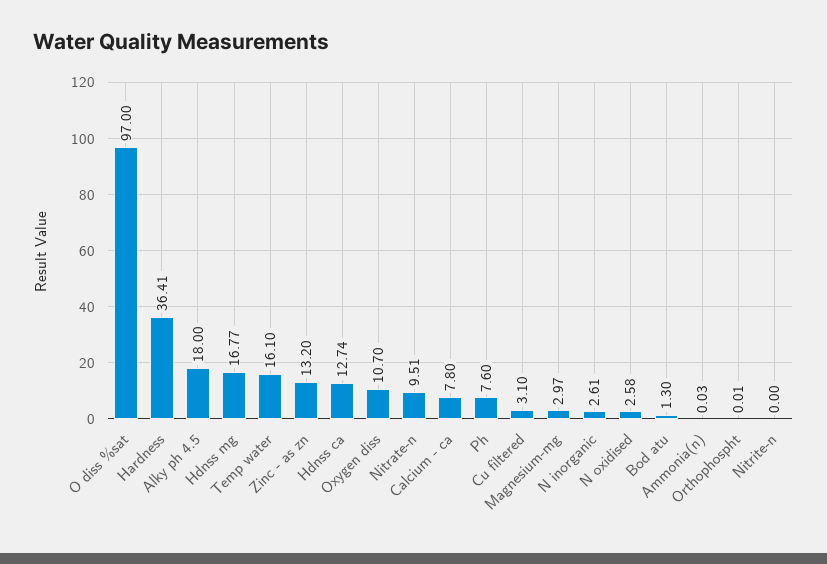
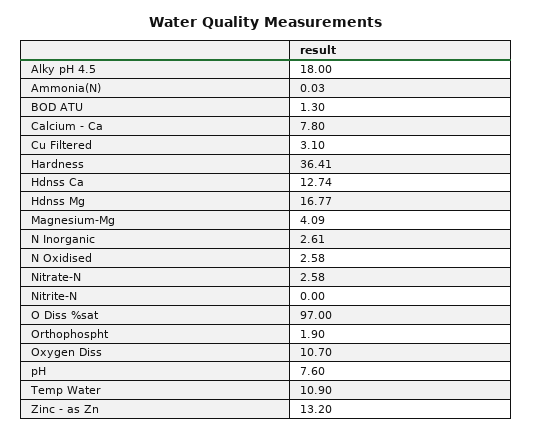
Temp water: 16.1 -> 10.9
Nitrate-n: 9.51 -> 2.58
Magnesium-mg: 2.97 -> 4.09
Orthophospht: 0.01 -> 1.9

